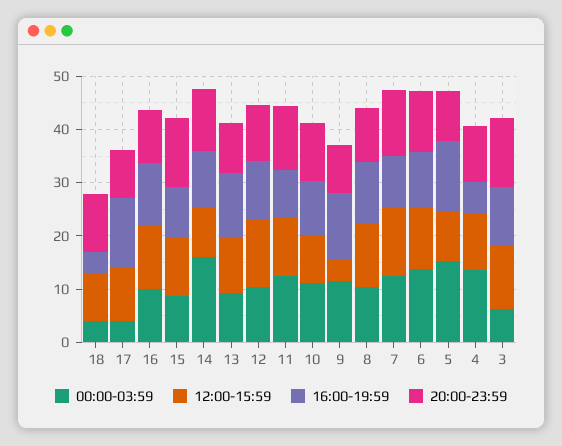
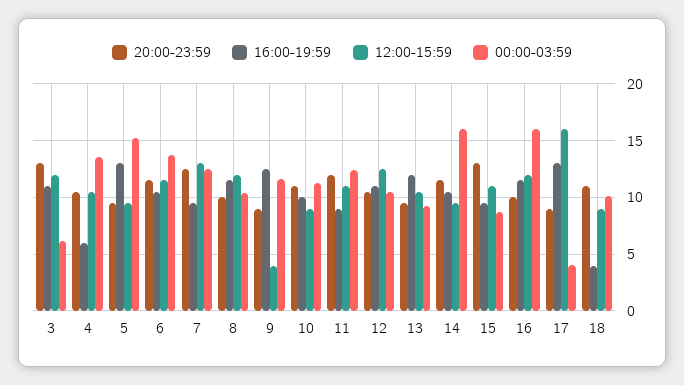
00:00-03:59, 18: 4 -> 10
12:00-15:59, 17: 10 -> 16
00:00-03:59, 16: 10 -> 16

